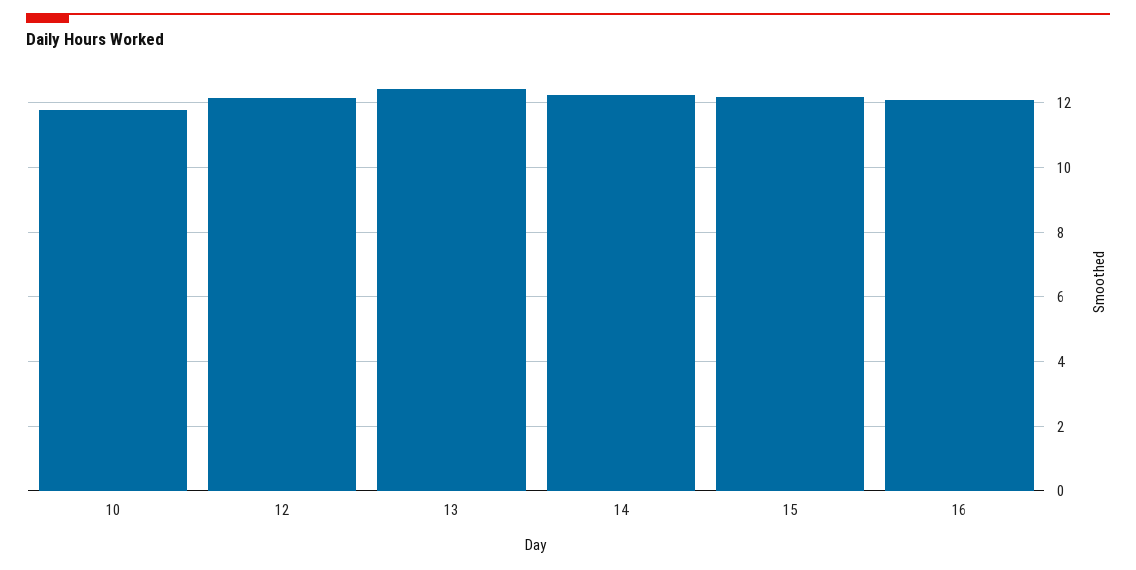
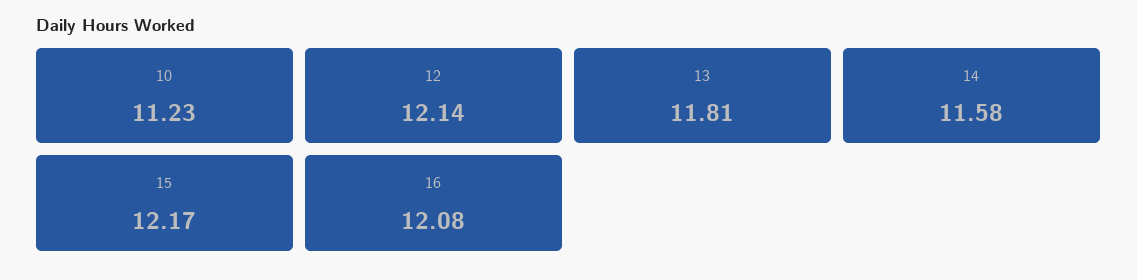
10: 11.8 -> 11.23
13: 12.4 -> 11.81
14: 12.2 -> 11.58

